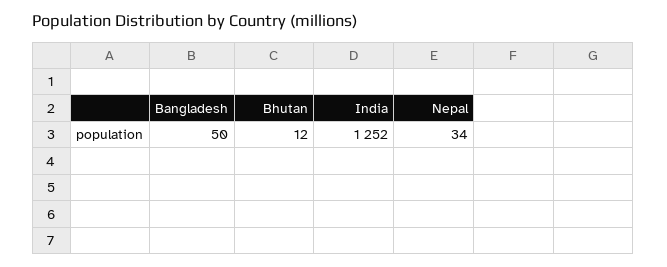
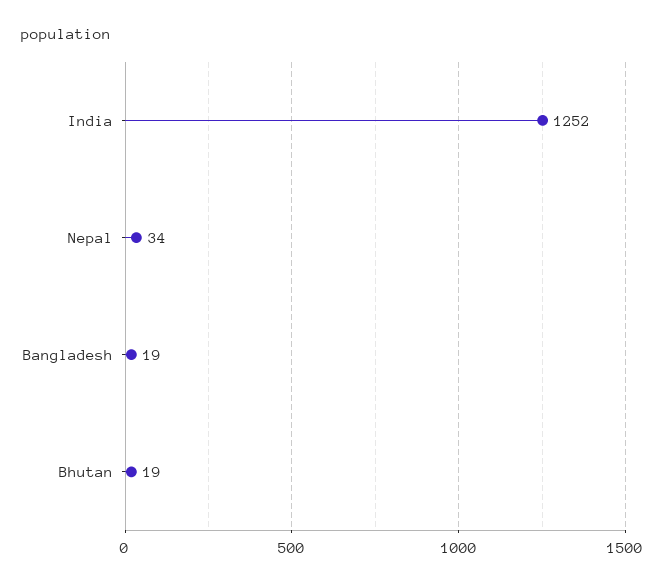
Bangladesh: 50 -> 19
Bhutan: 12 -> 19

